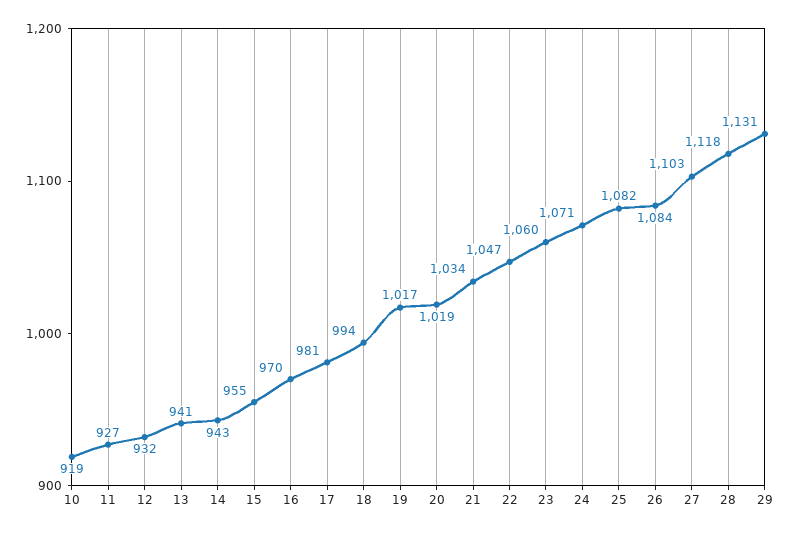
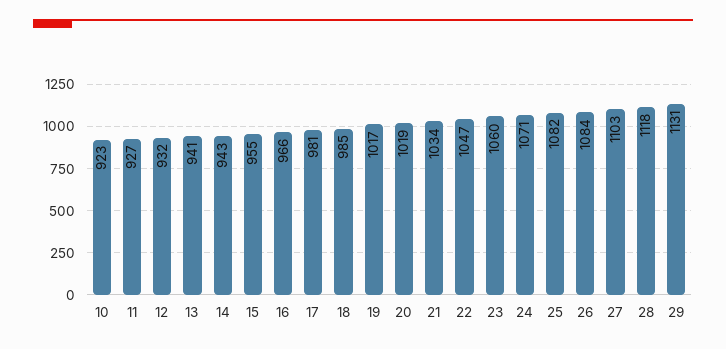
10: 919 -> 923
16: 970 -> 966
18: 994 -> 985

